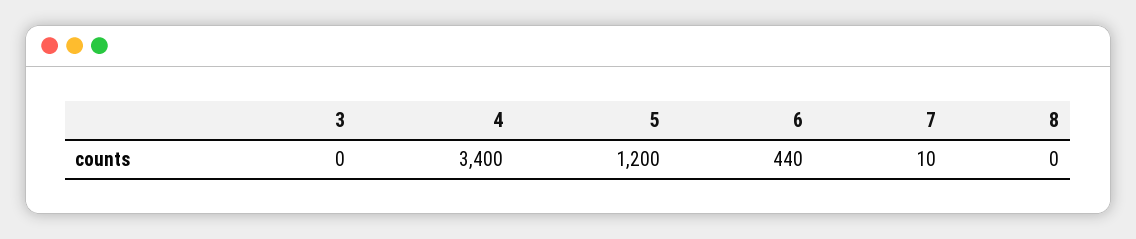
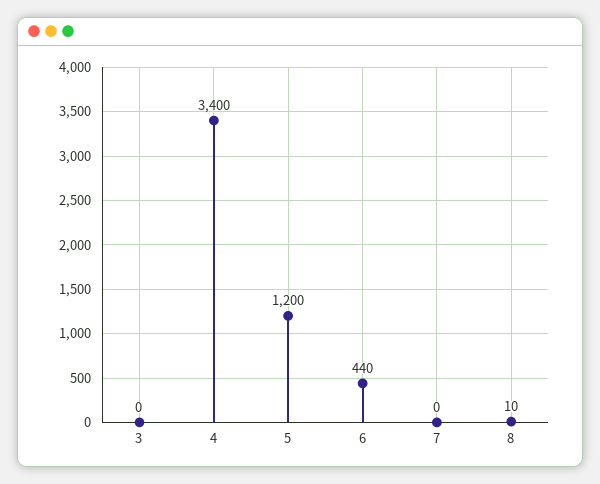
7: 10 -> 0
8: 0 -> 10

